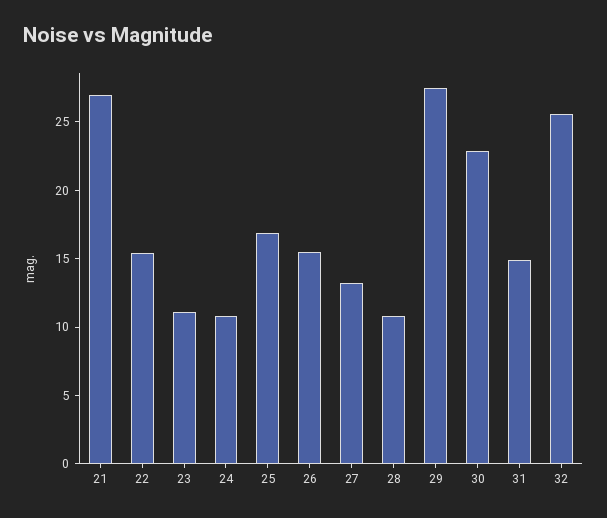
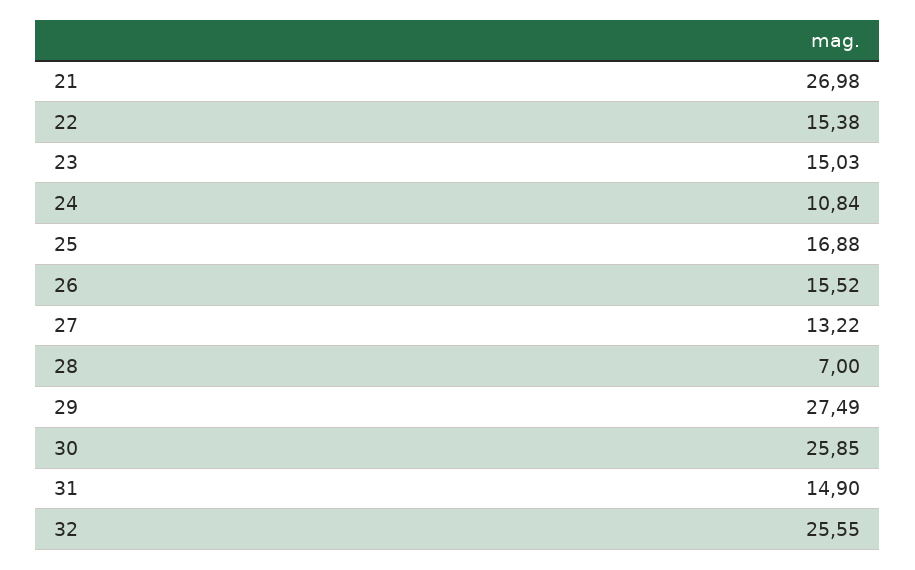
23: 11 -> 15.03
28: 11 -> 7
30: 23 -> 25.85

